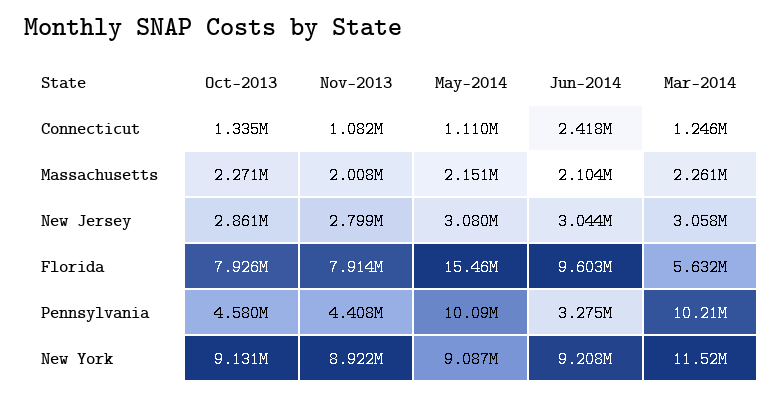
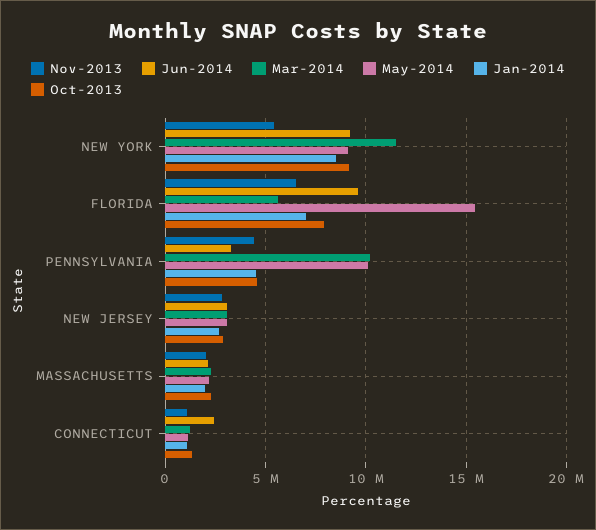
Nov-2013, Florida: 7914000 -> 6500000
Nov-2013, New York: 8922000 -> 5500000
Jan-2014, New York: none -> 8500000
Jan-2014, Florida: none -> 7000000
Jan-2014, Pennsylvania: none -> 4500000
Jan-2014, New Jersey: none -> 2500000
Jan-2014, Massachusetts: none -> 2000000
Jan-2014, Connecticut: none -> 1000000

